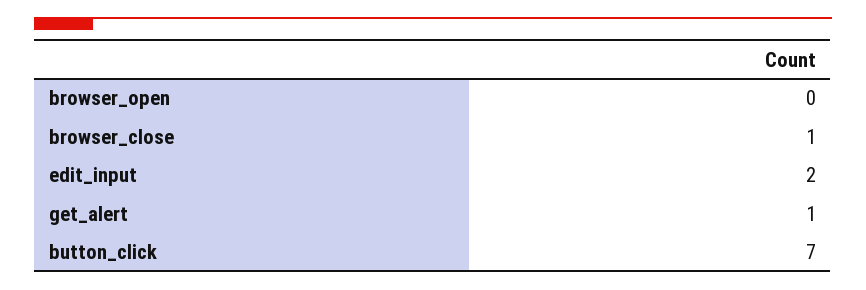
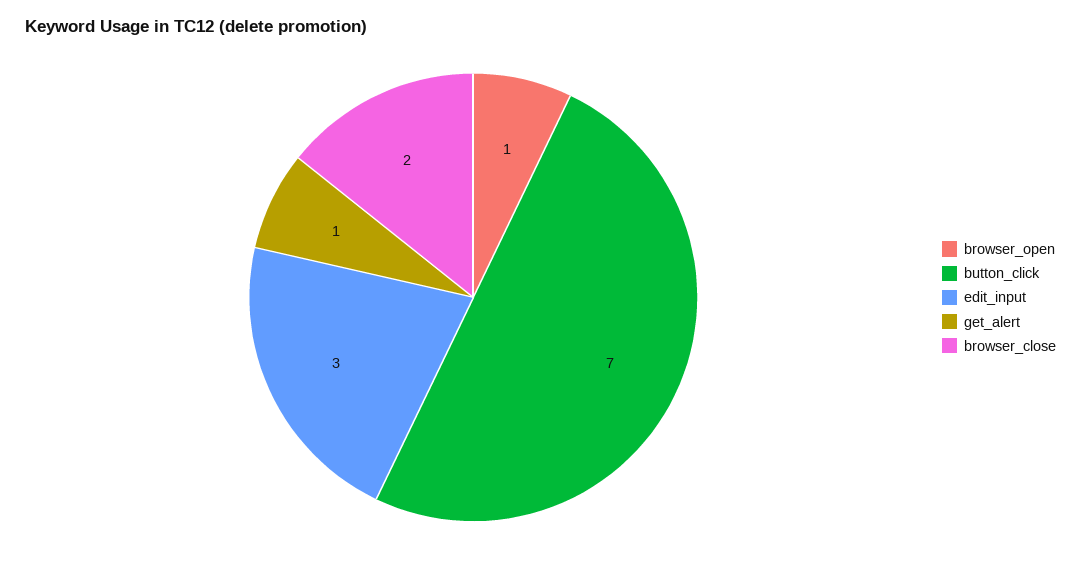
browser_open: 0 -> 1
browser_close: 1 -> 2
edit_input: 2 -> 3

